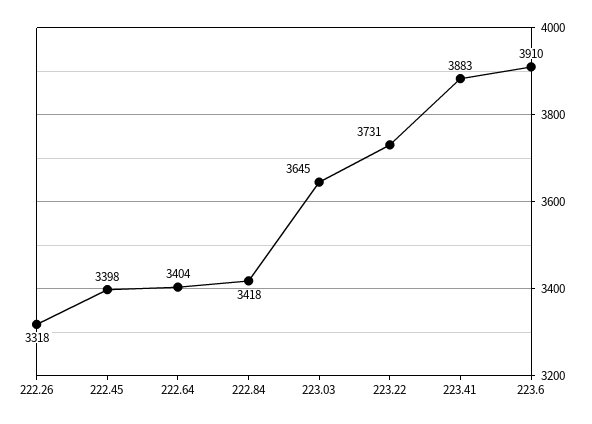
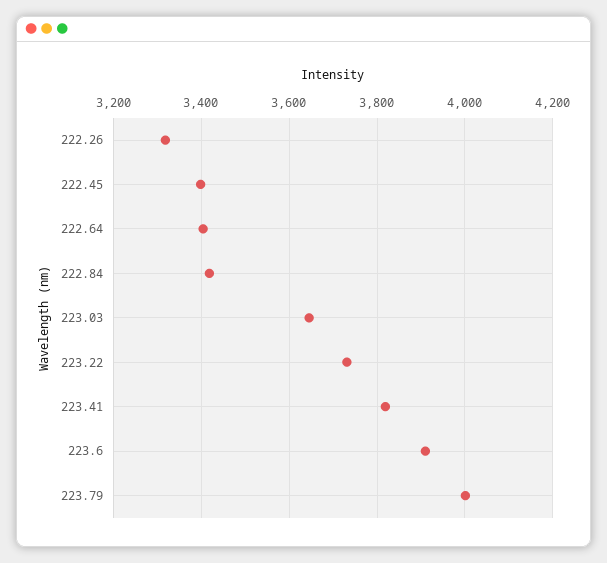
223.41: 3883 -> 3820
223.79: none -> 4000

